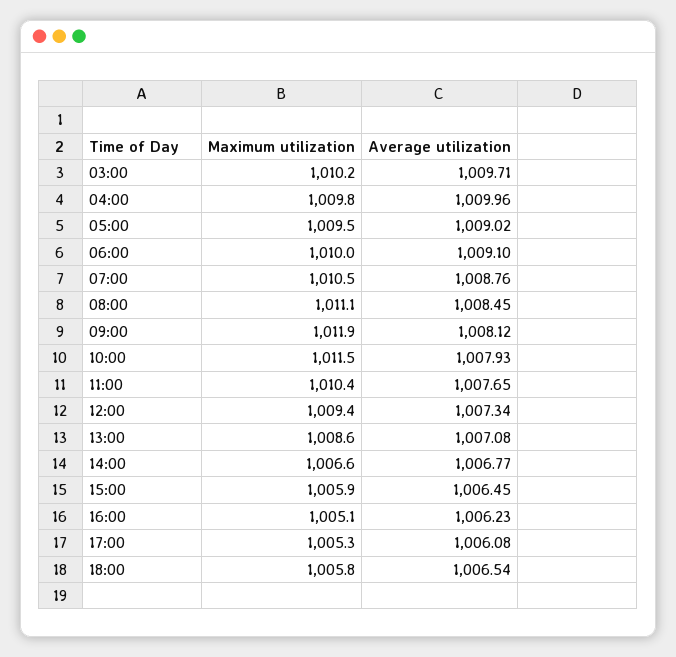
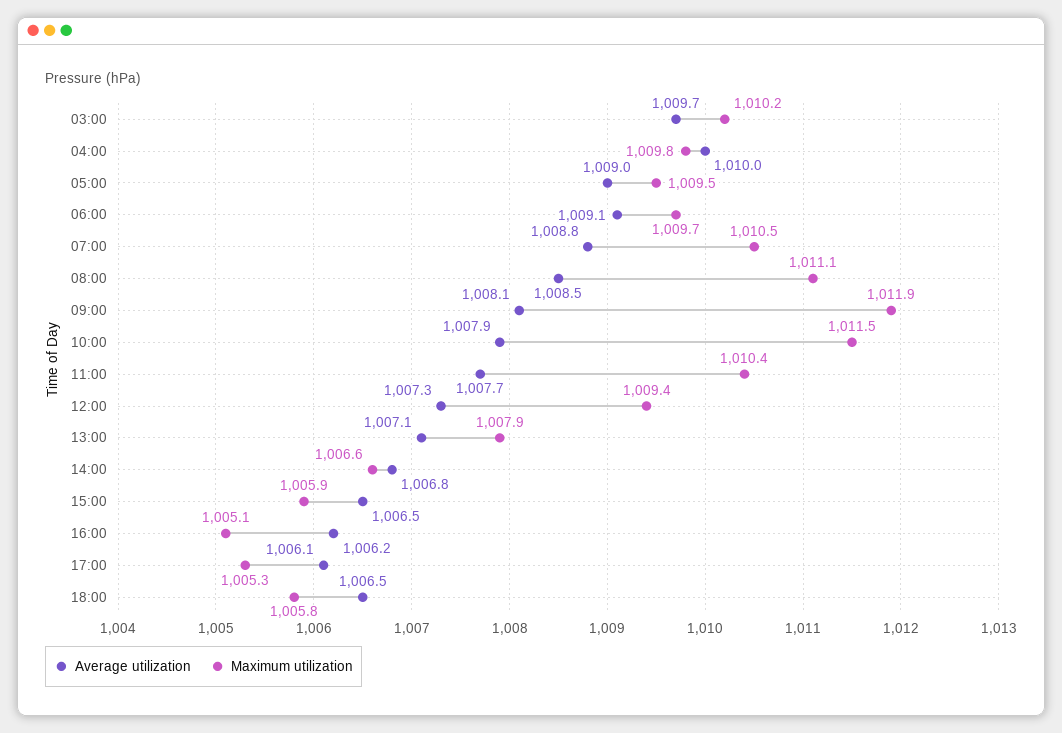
Maximum utilization, 06:00: 1010 -> 1009.7
Maximum utilization, 13:00: 1008.6 -> 1007.9

